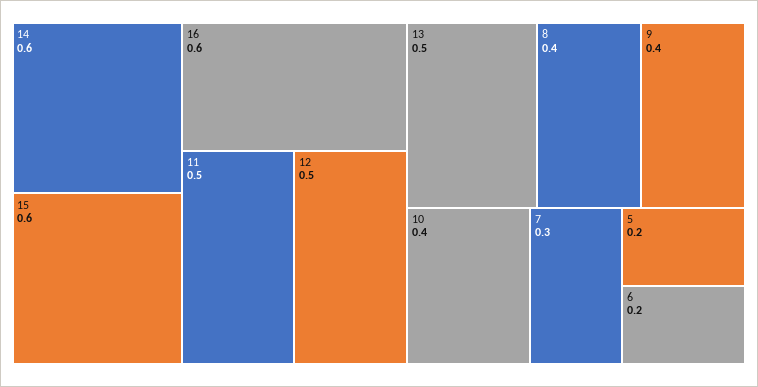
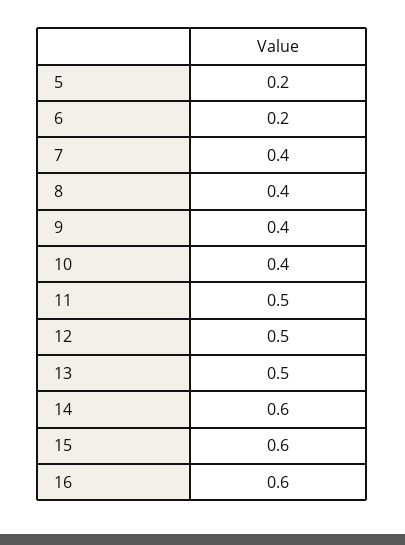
7: 0.3 -> 0.4

